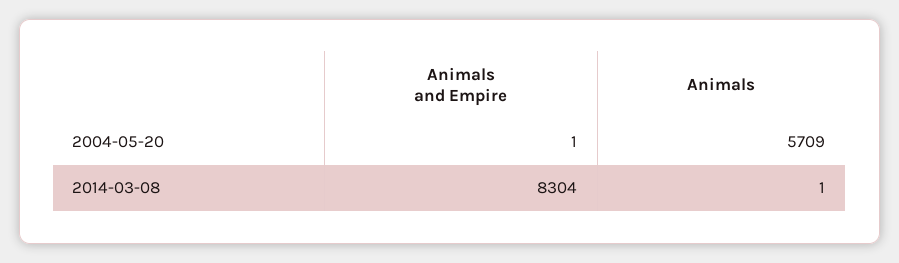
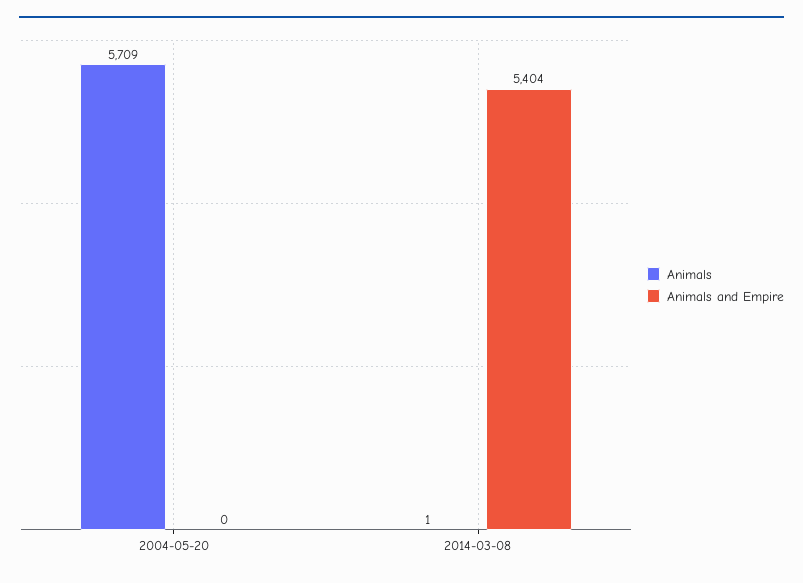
Animals and Empire, 2004-05-20: 1 -> 0
Animals and Empire, 2014-03-08: 8304 -> 5404

